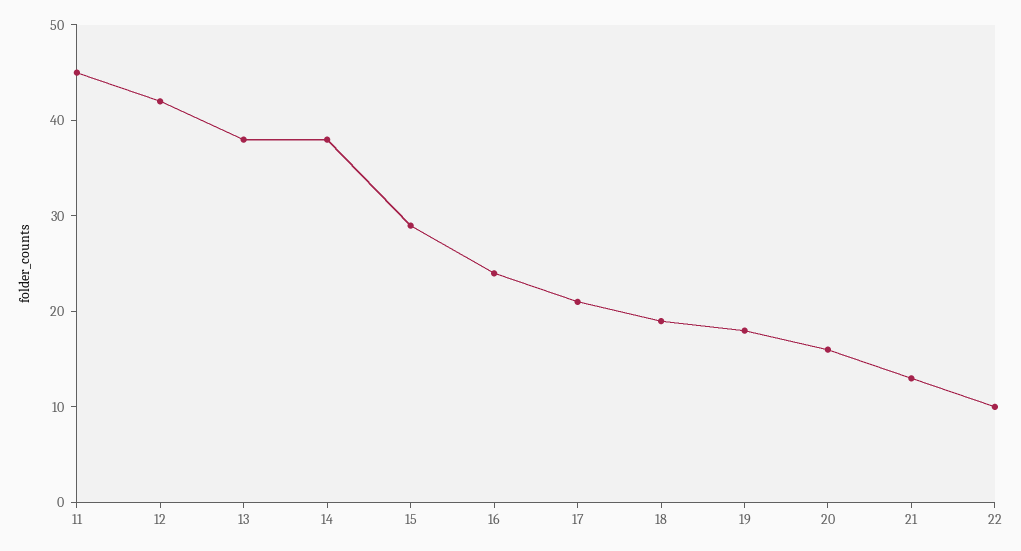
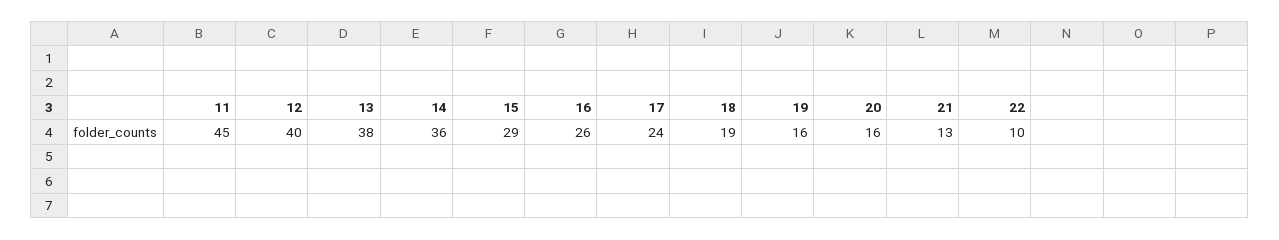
12: 42 -> 40
14: 38 -> 36
16: 24 -> 26
17: 21 -> 24
19: 18 -> 16

